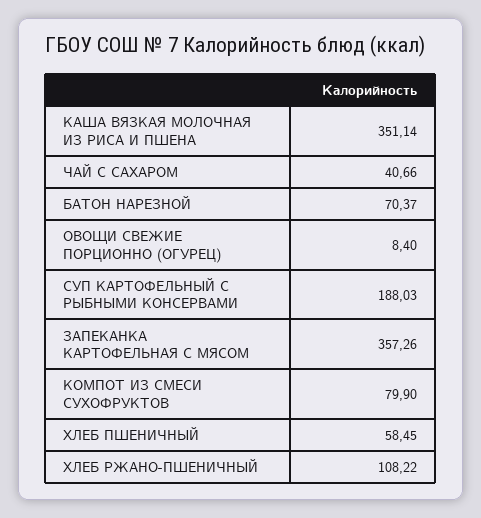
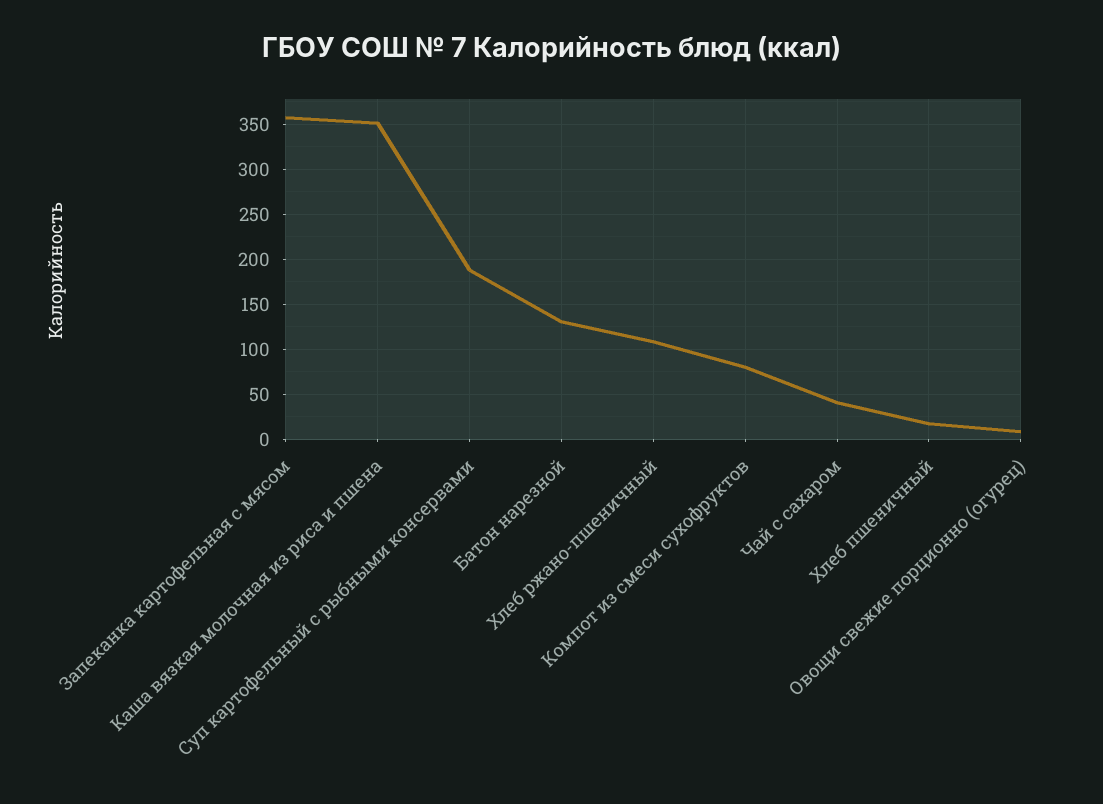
БАТОН НАРЕЗНОЙ: 70.37 -> 130
ХЛЕБ ПШЕНИЧНЫЙ: 58.45 -> 20

